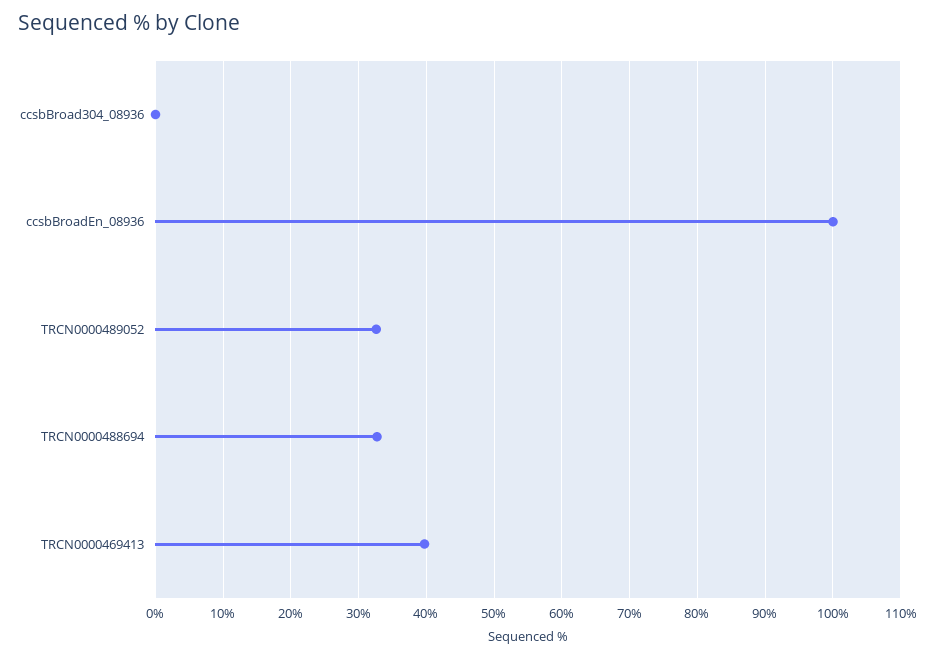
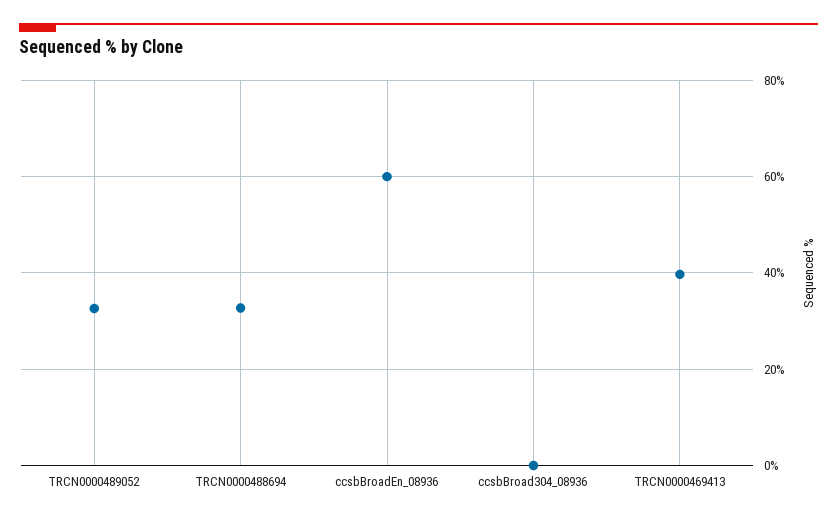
ccsbBroadEn_08936: 100 -> 60

